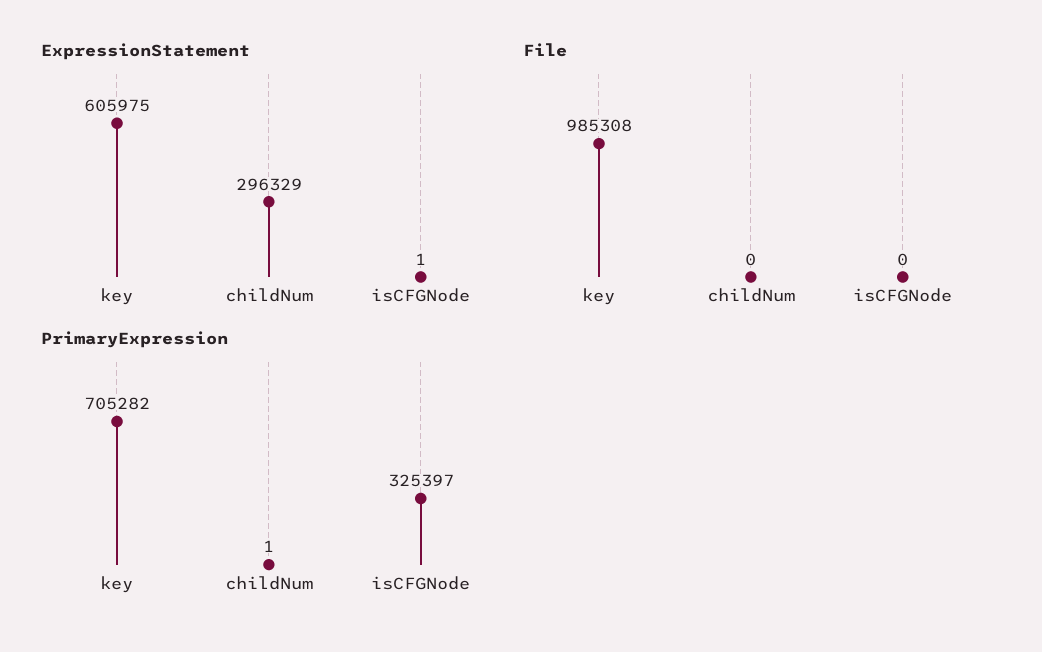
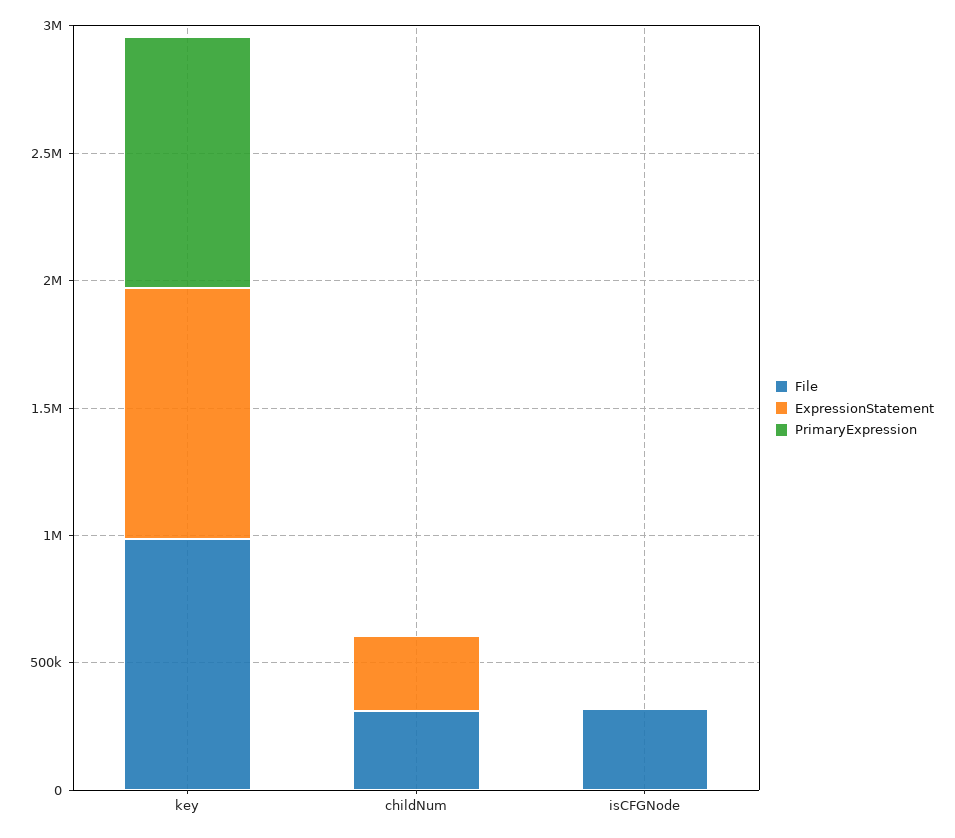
ExpressionStatement, key: 605975 -> 1000000
File, childNum: 0 -> 300000
File, isCFGNode: 0 -> 300000
PrimaryExpression, key: 705282 -> 1000000
PrimaryExpression, isCFGNode: 325397 -> 0

